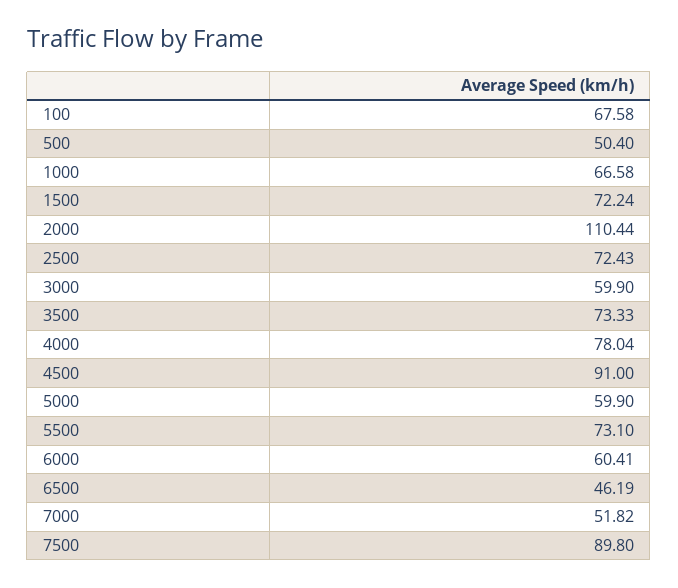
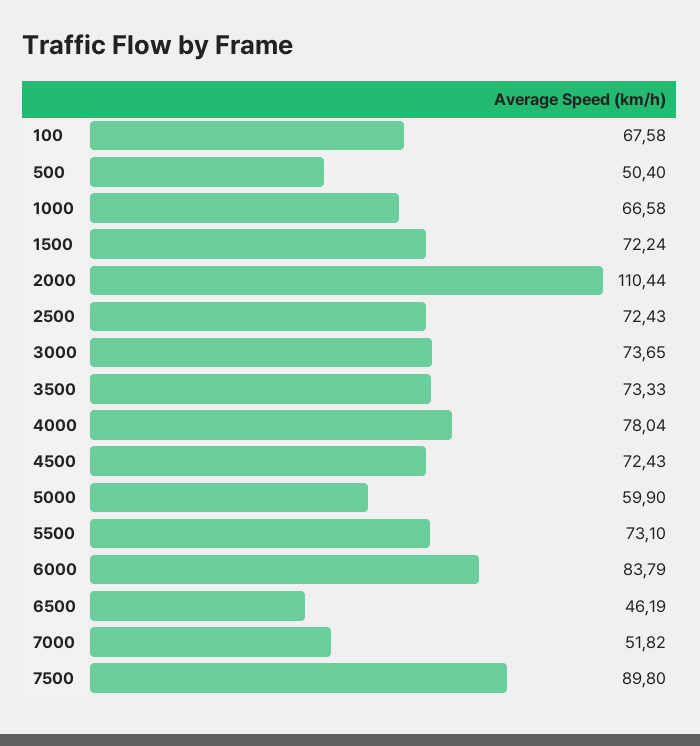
3000: 59.9 -> 73.65
4500: 91 -> 72.43
6000: 60.41 -> 83.79

